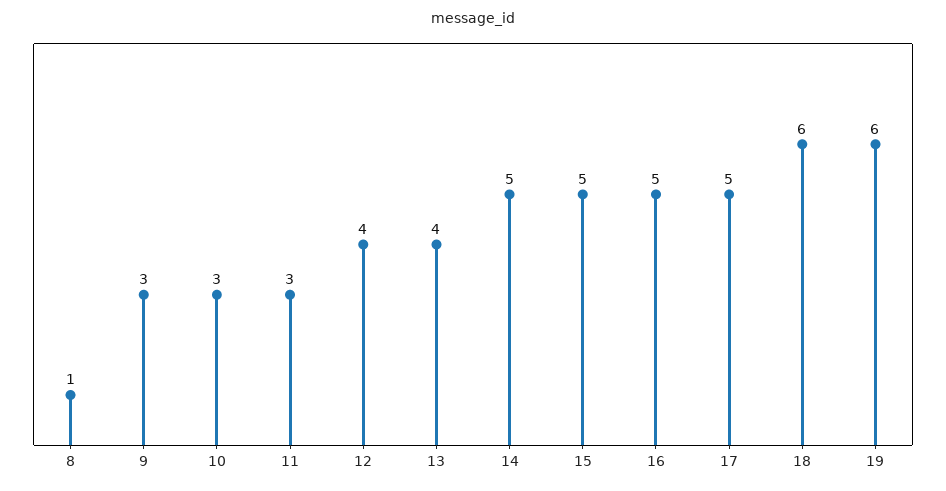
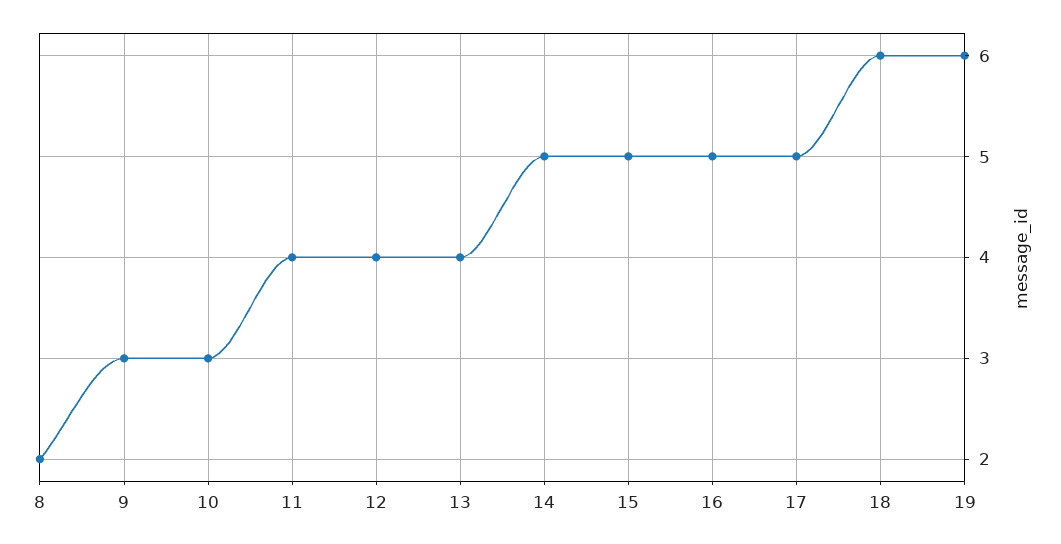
8: 1 -> 2
11: 3 -> 4

